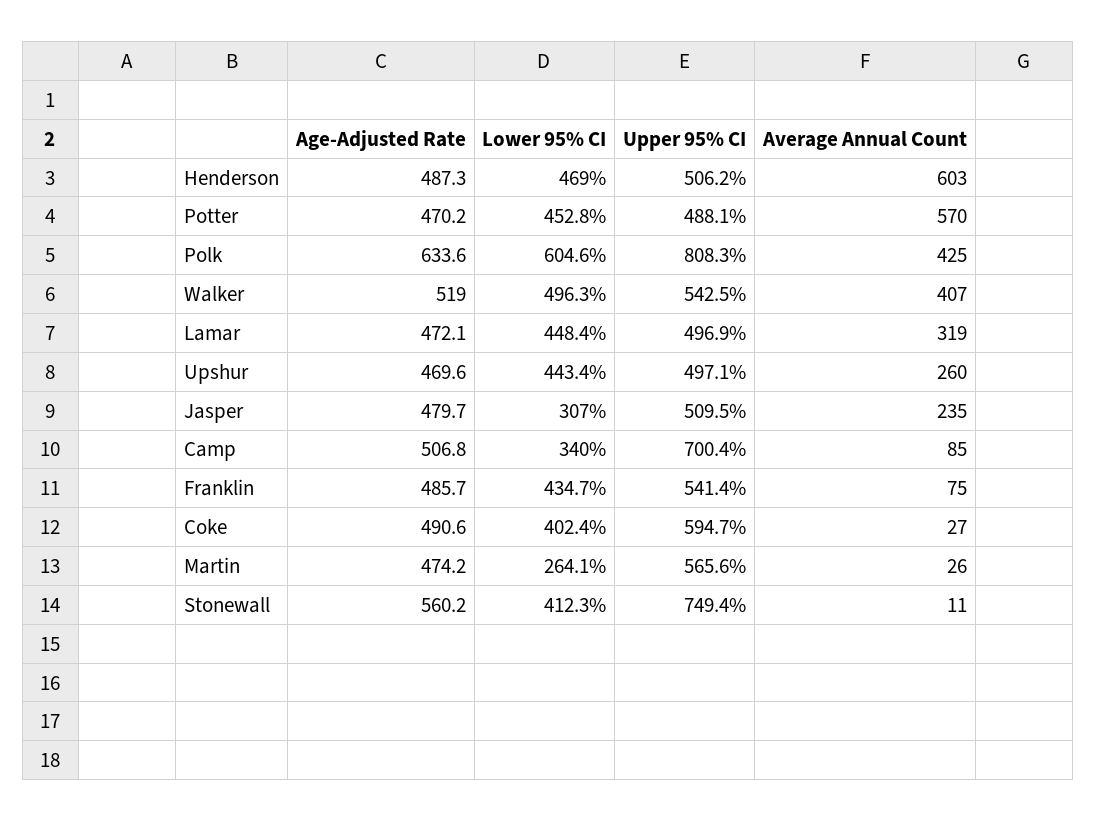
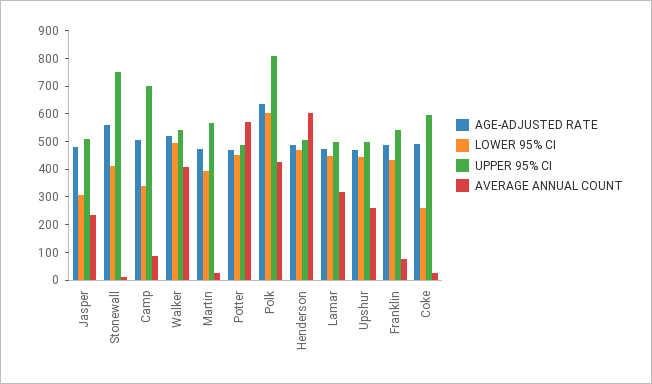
Lower 95% CI, Coke: 402.4 -> 250
Lower 95% CI, Martin: 264.1 -> 400

